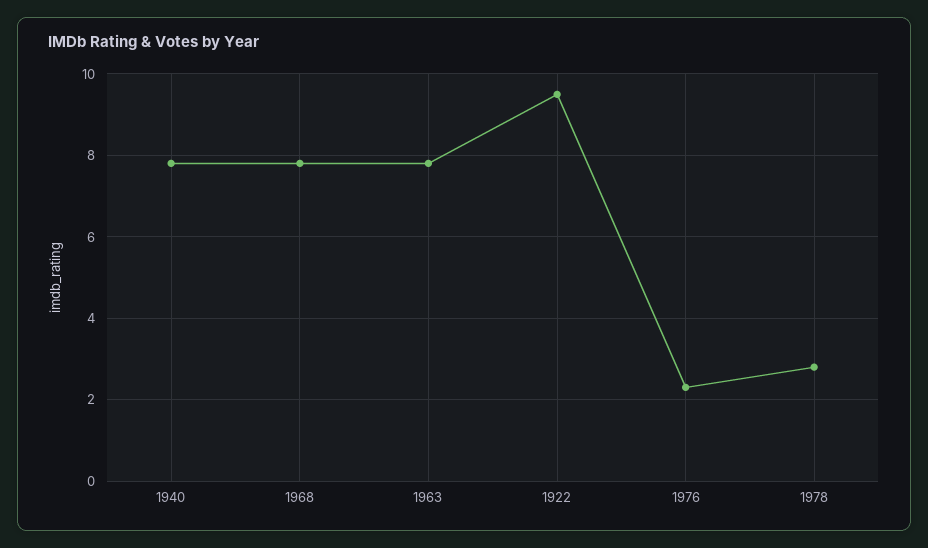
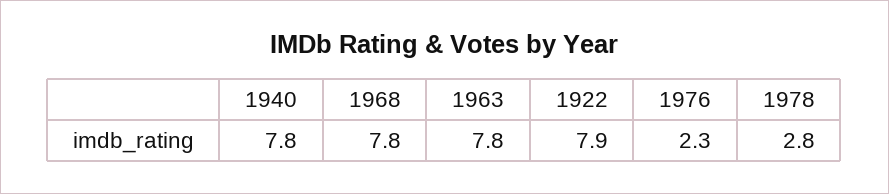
1922: 9.5 -> 7.9

